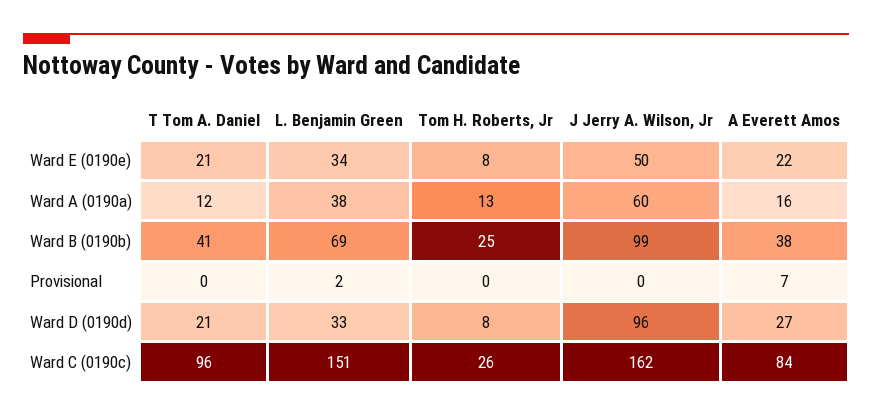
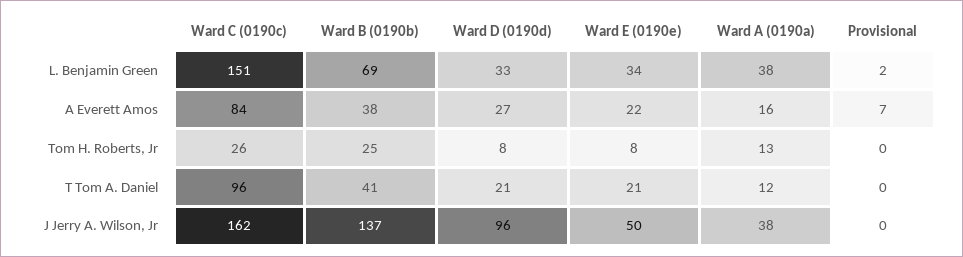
J Jerry A. Wilson, Jr, Ward A (0190a): 60 -> 38
J Jerry A. Wilson, Jr, Ward B (0190b): 99 -> 137

